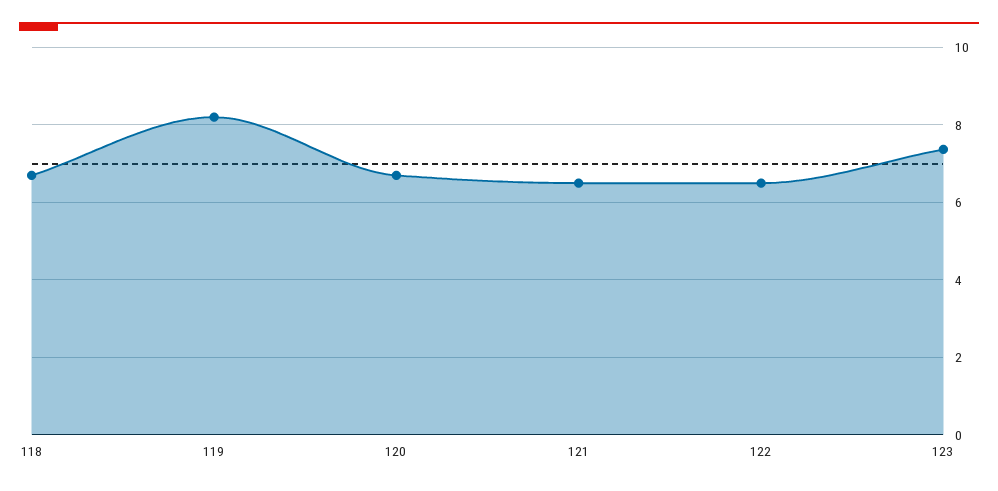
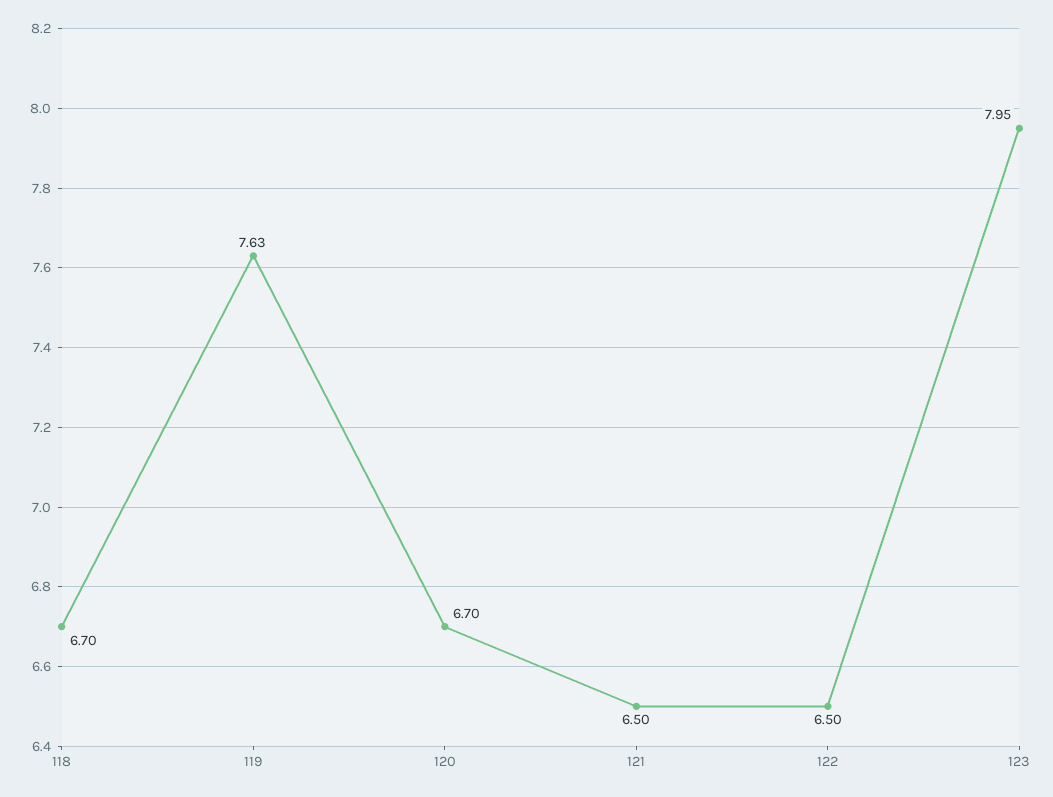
119: 8.2 -> 7.63
123: 7.4 -> 7.95

